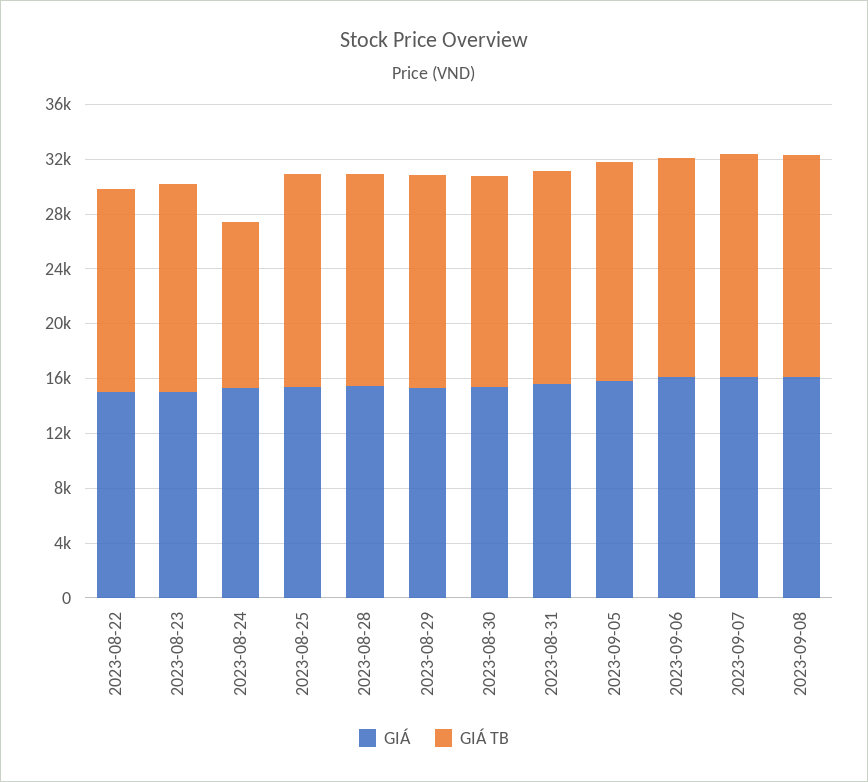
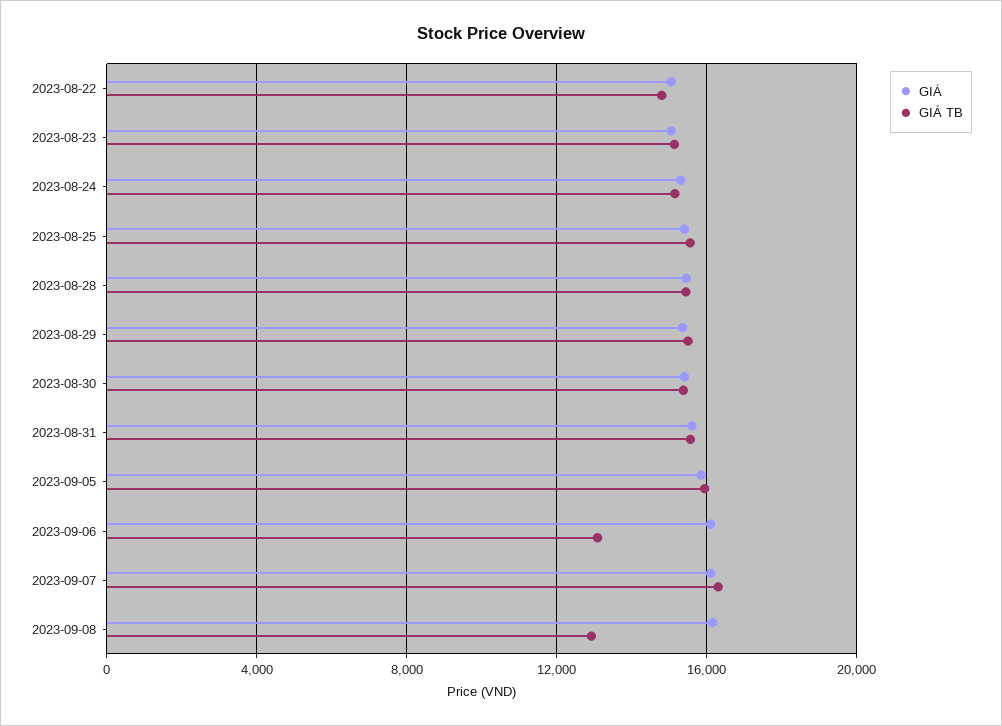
GIÁ TB, 2023-08-24: 12000 -> 15000
GIÁ TB, 2023-09-06: 16000 -> 13000
GIÁ TB, 2023-09-08: 16000 -> 13000

